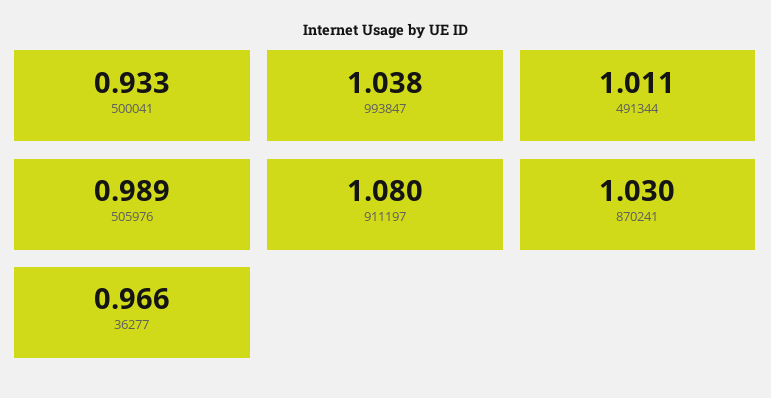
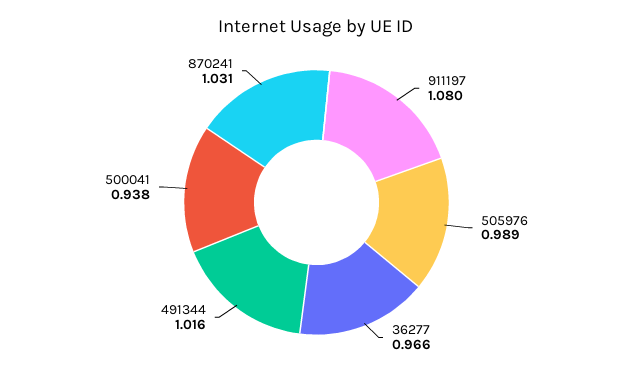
500041: 0.933 -> 0.938
993847: 1.038 -> none
491344: 1.011 -> 1.016
870241: 1.03 -> 1.031

